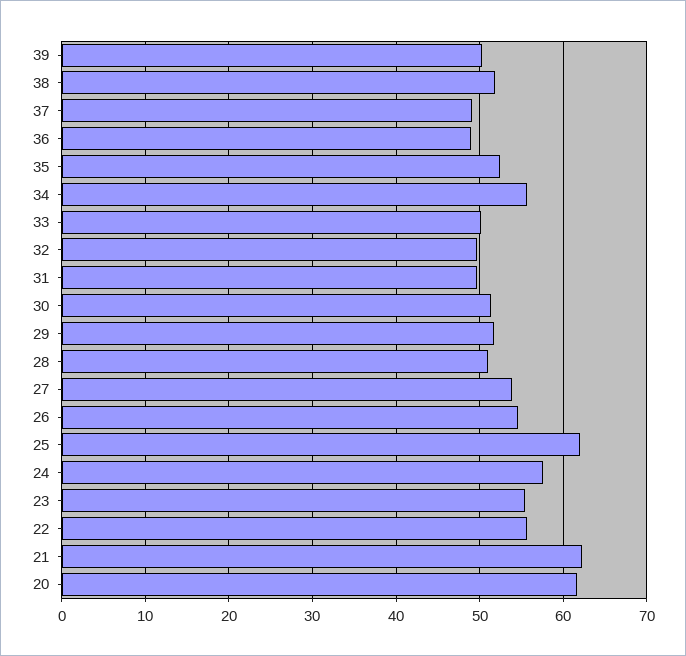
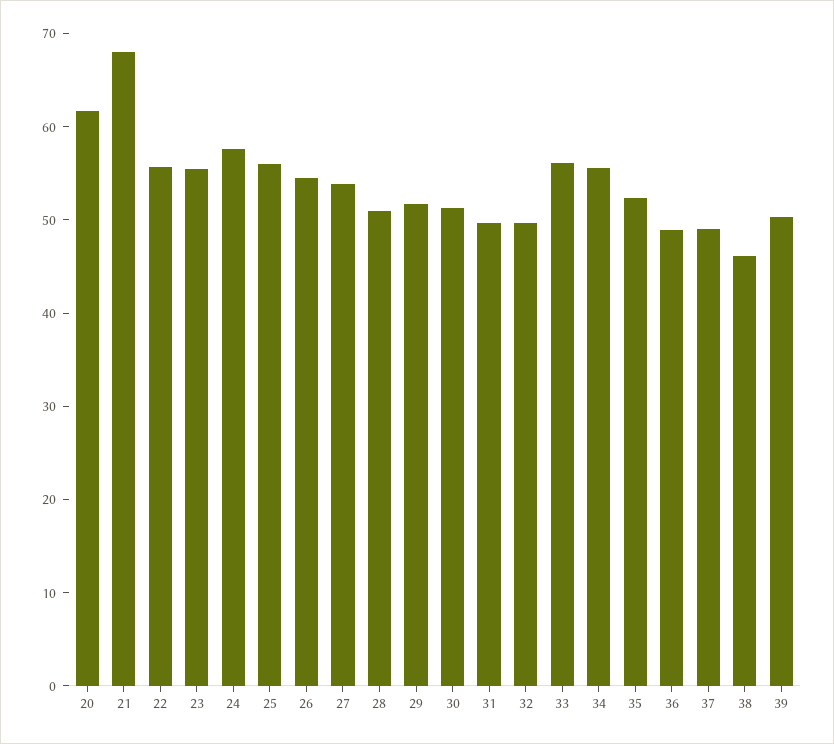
38: 52 -> 46
33: 50 -> 56
25: 62 -> 56
21: 62 -> 68

